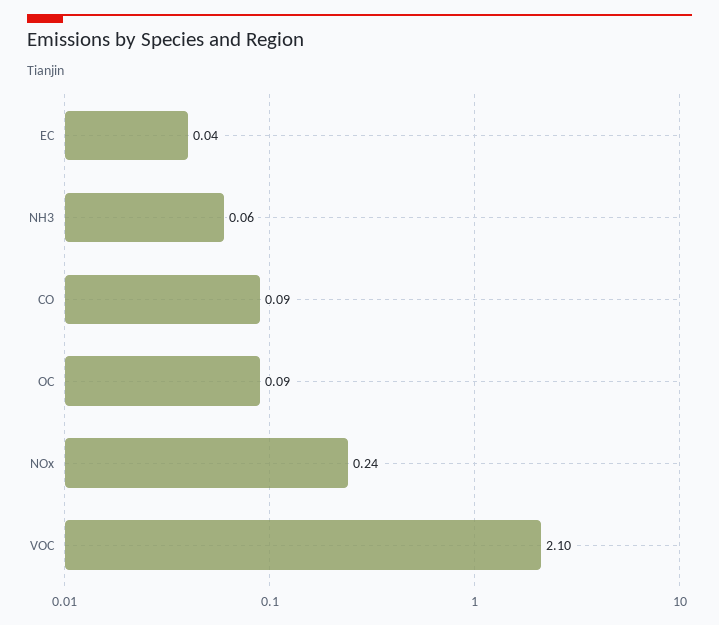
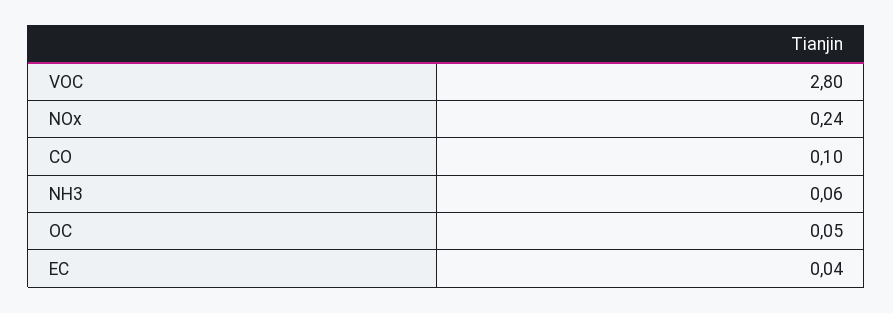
CO: 0.09 -> 0.1
OC: 0.09 -> 0.05
VOC: 2.1 -> 2.8

